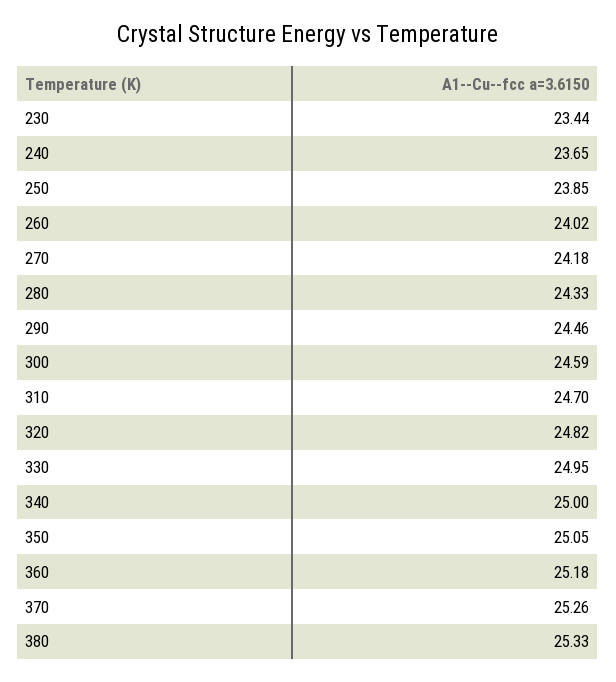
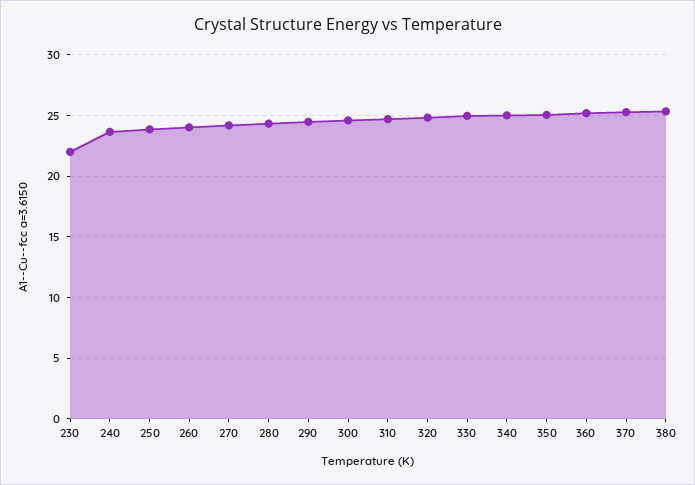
230: 23.44 -> 22

